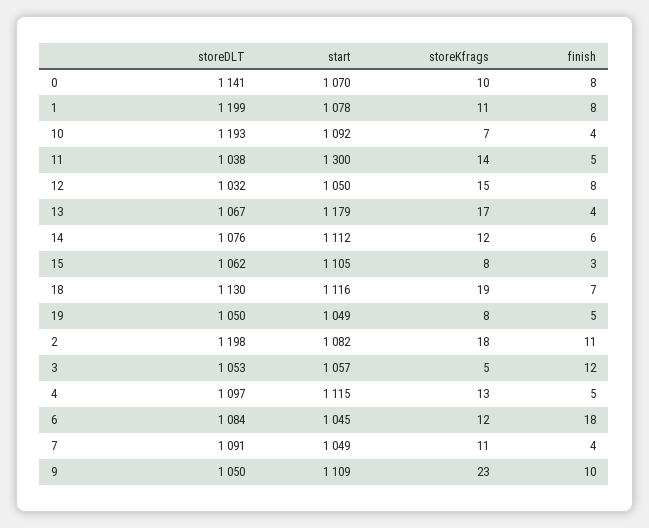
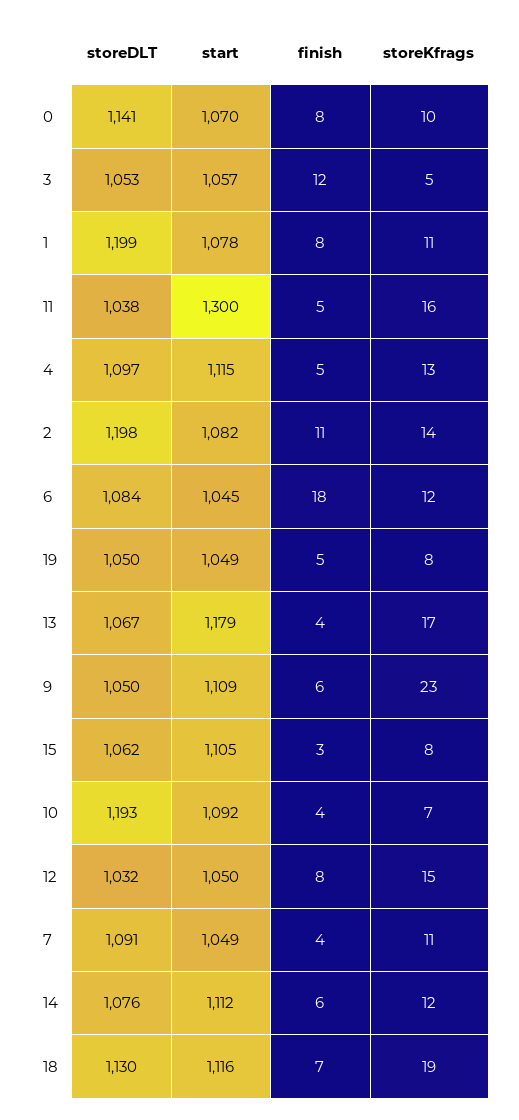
storeKfrags, 11: 14 -> 16
storeKfrags, 2: 18 -> 14
finish, 9: 10 -> 6

